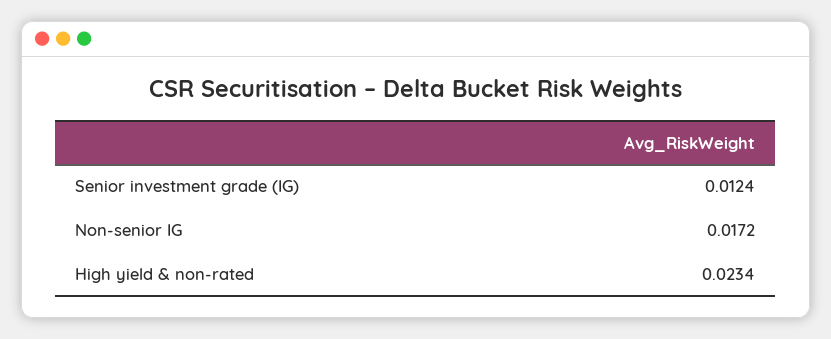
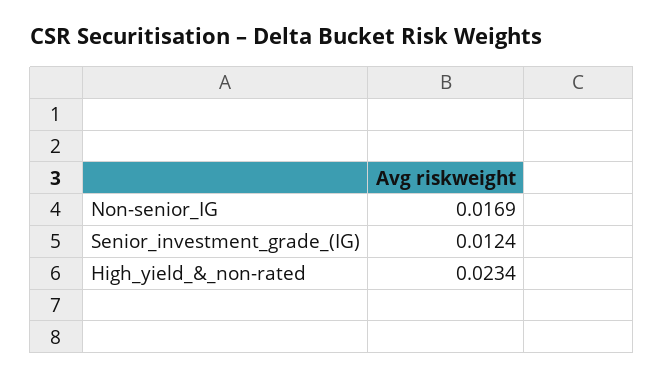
Non-senior IG: 0.0172 -> 0.0169

